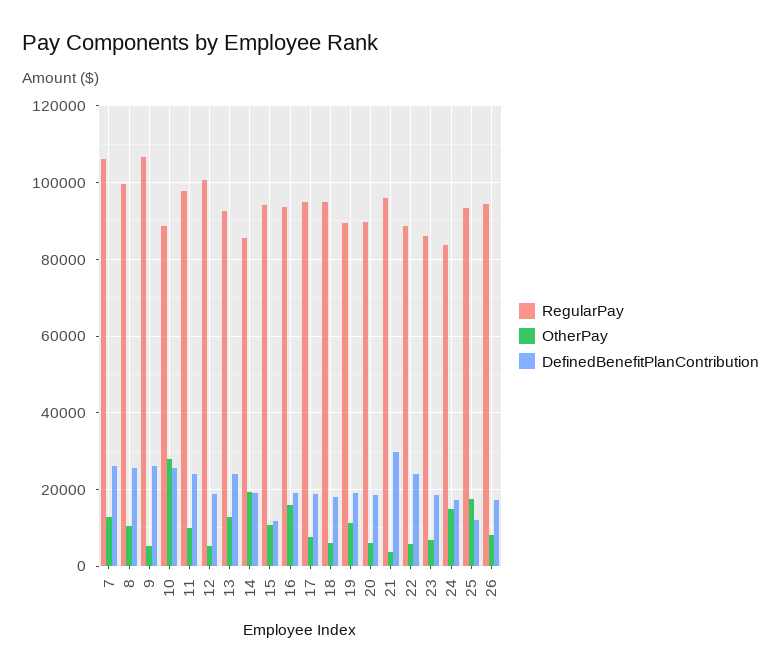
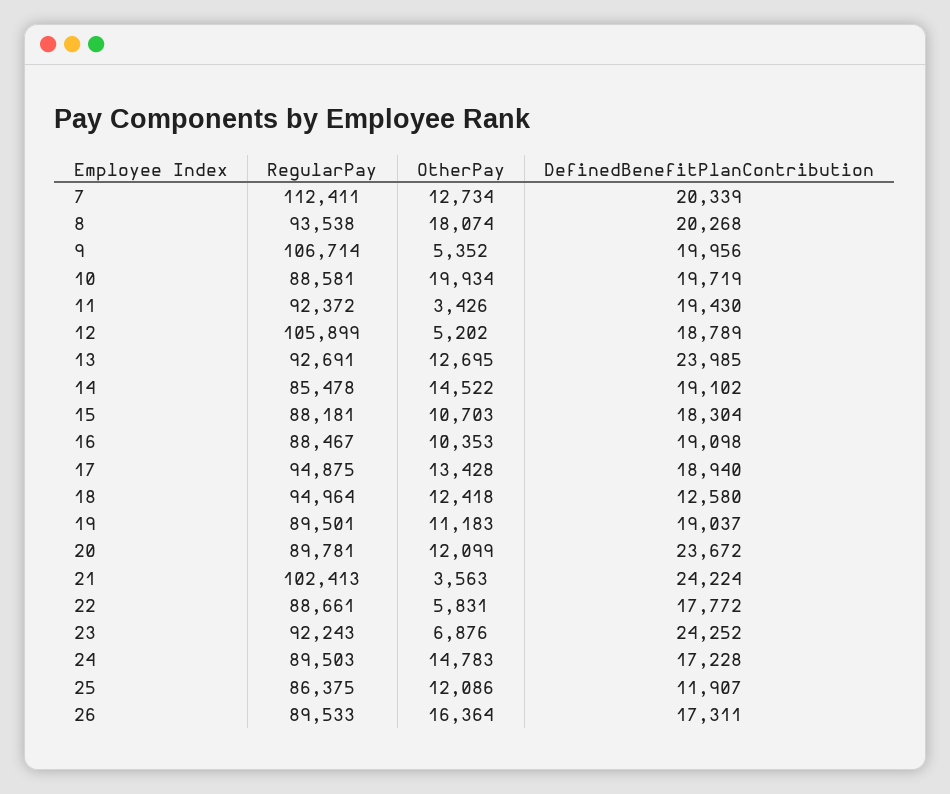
RegularPay, 7: 106000 -> 112411
DefinedBenefitPlanContribution, 7: 26000 -> 20339
RegularPay, 8: 100000 -> 93538
OtherPay, 8: 10000 -> 18074
DefinedBenefitPlanContribution, 8: 26000 -> 20268
DefinedBenefitPlanContribution, 9: 26000 -> 19956
OtherPay, 10: 28000 -> 19934
DefinedBenefitPlanContribution, 10: 26000 -> 19719
RegularPay, 11: 98000 -> 92372
OtherPay, 11: 10000 -> 3426
DefinedBenefitPlanContribution, 11: 24000 -> 19430
RegularPay, 12: 100000 -> 105899
OtherPay, 14: 20000 -> 14522
RegularPay, 15: 94000 -> 88181
DefinedBenefitPlanContribution, 15: 12000 -> 18304
RegularPay, 16: 94000 -> 88467
OtherPay, 16: 16000 -> 10353
OtherPay, 17: 8000 -> 13428
OtherPay, 18: 6000 -> 12418
DefinedBenefitPlanContribution, 18: 18000 -> 12580
OtherPay, 20: 6000 -> 12099
DefinedBenefitPlanContribution, 20: 18000 -> 23672
RegularPay, 21: 96000 -> 102413
DefinedBenefitPlanContribution, 21: 30000 -> 24224
DefinedBenefitPlanContribution, 22: 24000 -> 17772
RegularPay, 23: 86000 -> 92243
DefinedBenefitPlanContribution, 23: 18000 -> 24252
RegularPay, 24: 84000 -> 89503
RegularPay, 25: 94000 -> 86375
OtherPay, 25: 18000 -> 12086
RegularPay, 26: 94000 -> 89533
OtherPay, 26: 8000 -> 16364

